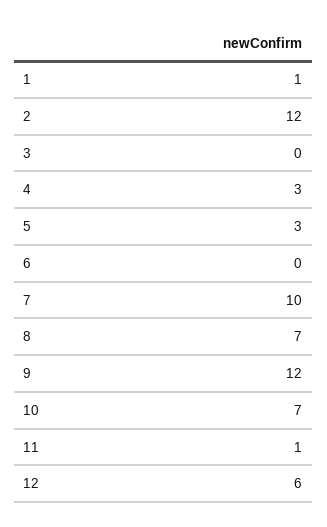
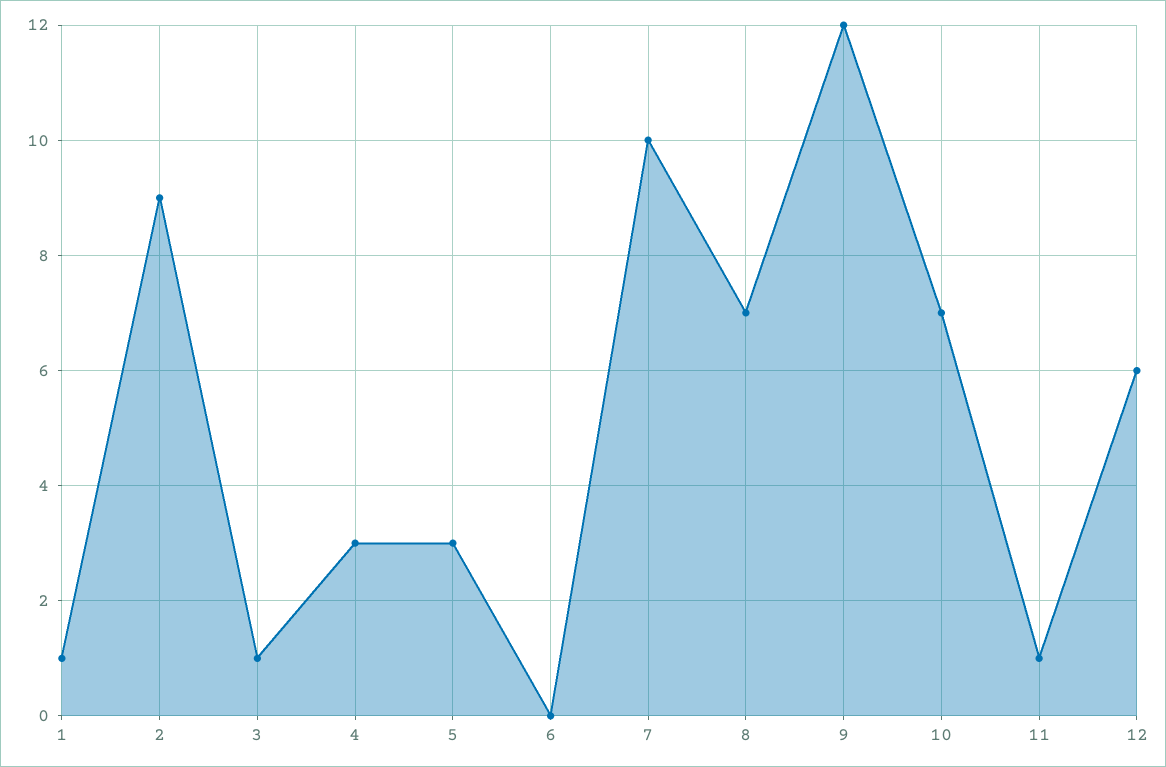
2: 12 -> 9
3: 0 -> 1

